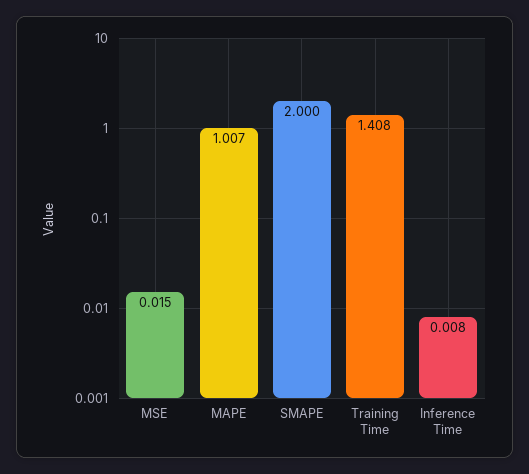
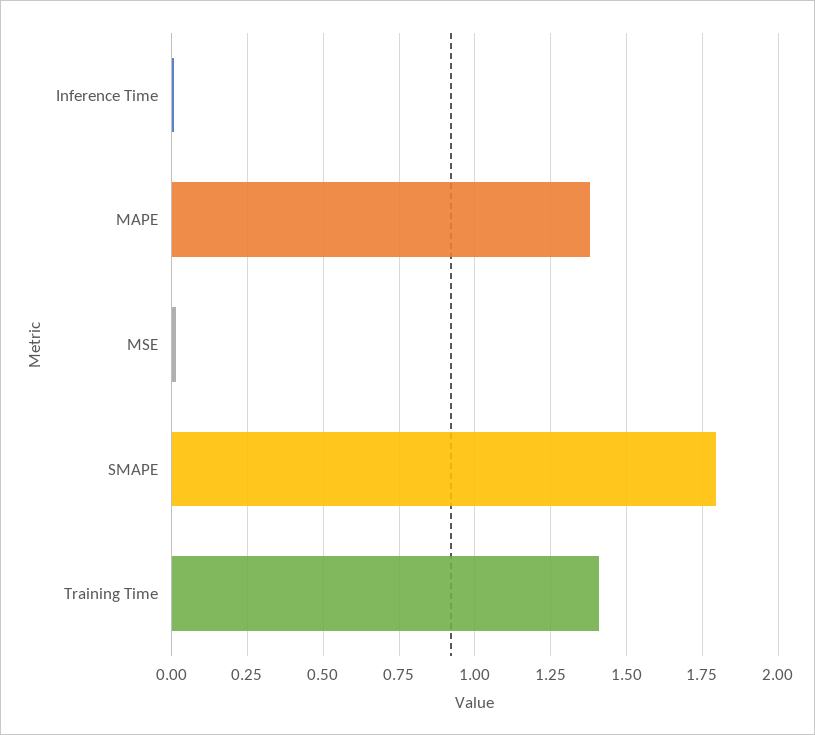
MAPE: 1.007 -> 1.375
SMAPE: 2 -> 1.8

